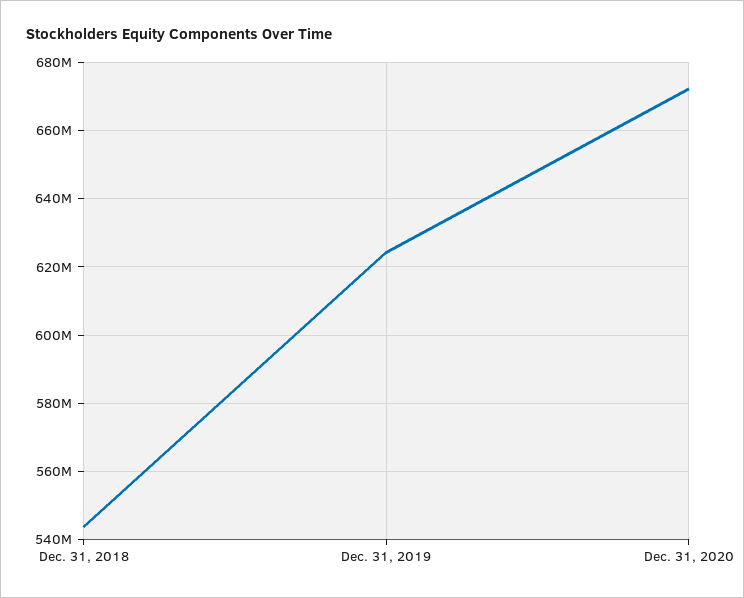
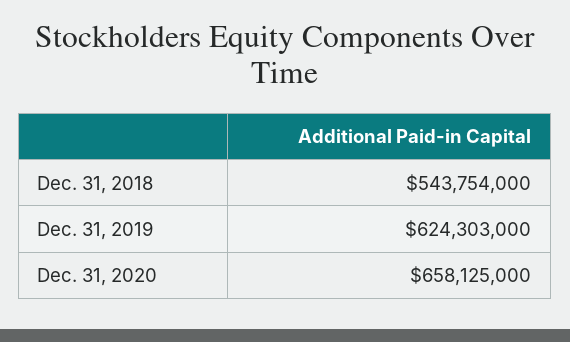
Dec. 31, 2020: 672000000 -> 658125000

